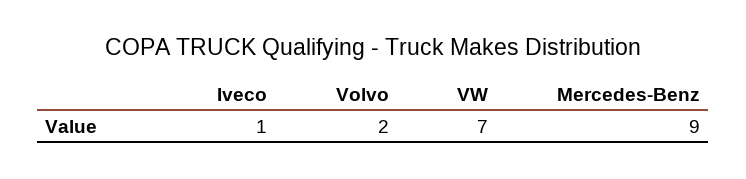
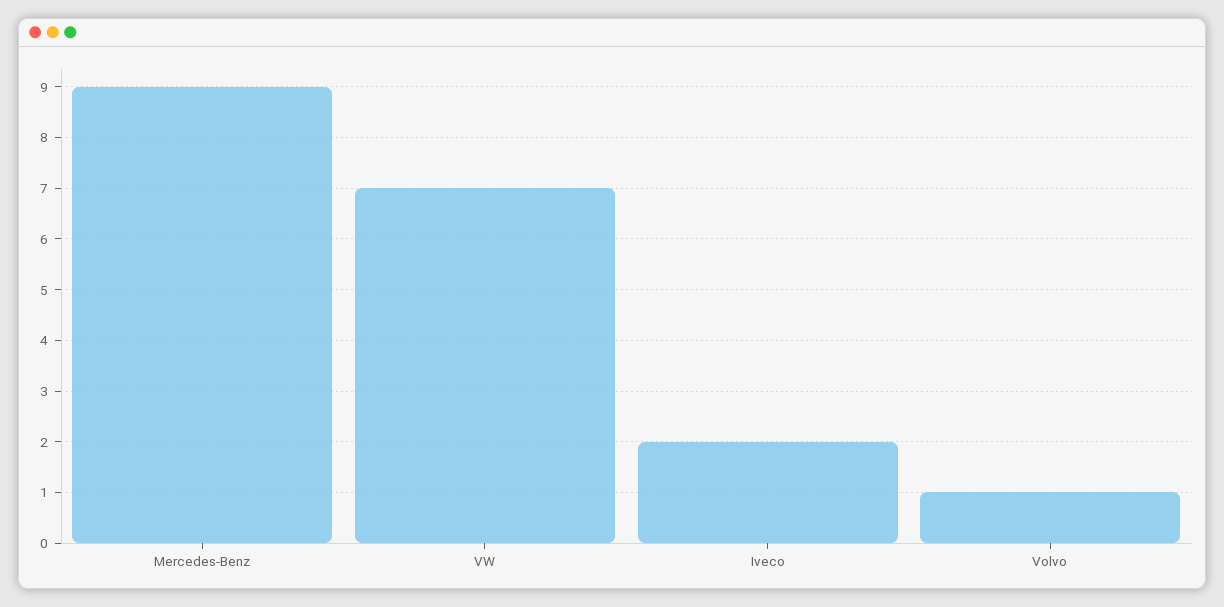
Iveco: 1 -> 2
Volvo: 2 -> 1

